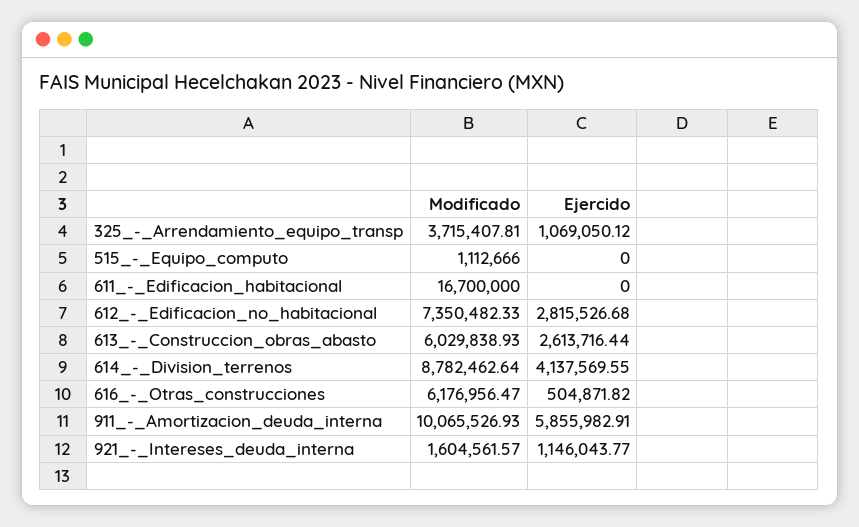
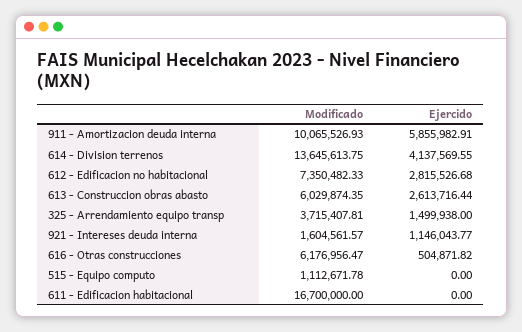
Ejercido, 325_-_Arrendamiento_equipo_transp: 1069050.12 -> 1499938
Modificado, 515_-_Equipo_computo: 1112666 -> 1112671.78
Modificado, 613_-_Construccion_obras_abasto: 6029838.93 -> 6029874.35
Modificado, 614_-_Division_terrenos: 8782462.64 -> 13645613.75

